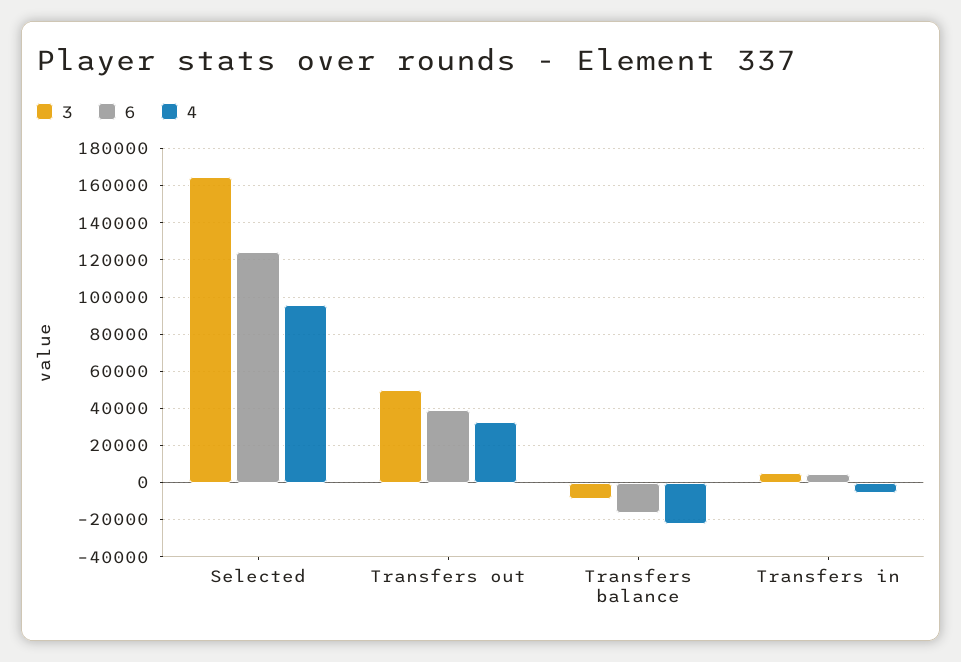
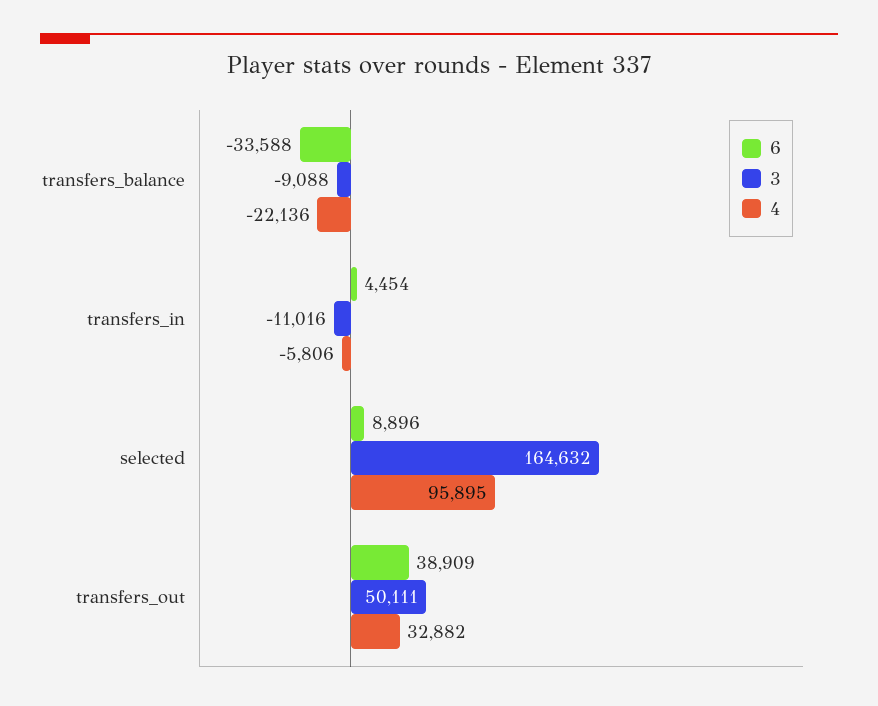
6, Selected: 125000 -> 8896
6, Transfers balance: -15000 -> -33588
3, Transfers in: 5000 -> -11016

